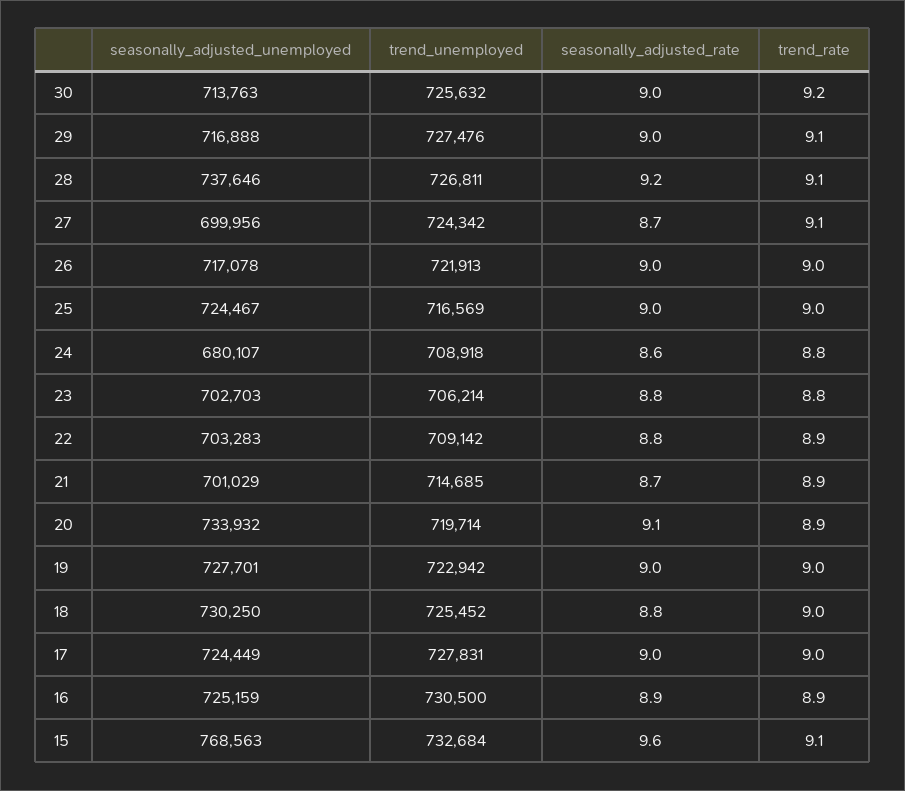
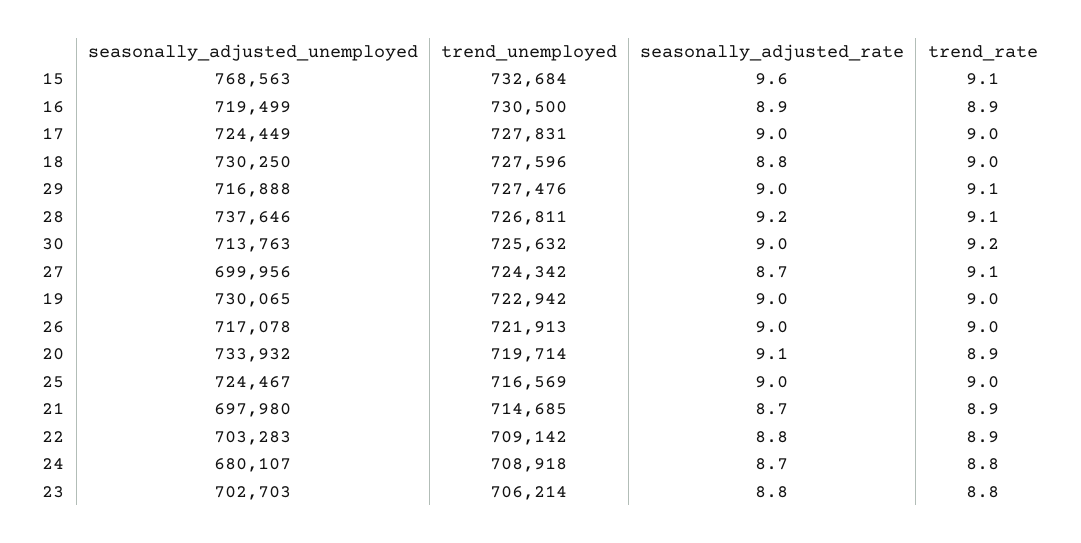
seasonally_adjusted_rate, 24: 8.6 -> 8.7
seasonally_adjusted_unemployed, 21: 701029 -> 697980
seasonally_adjusted_unemployed, 19: 727701 -> 730065
trend_unemployed, 18: 725452 -> 727596
seasonally_adjusted_unemployed, 16: 725159 -> 719499

